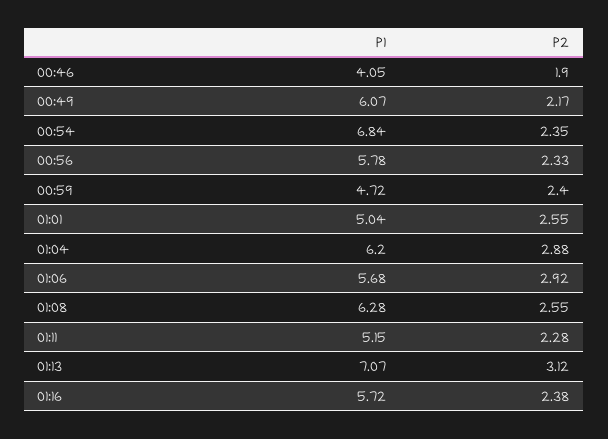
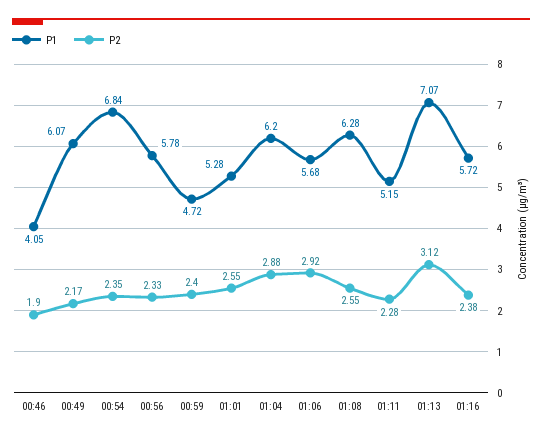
P1, 01:01: 5.04 -> 5.28

